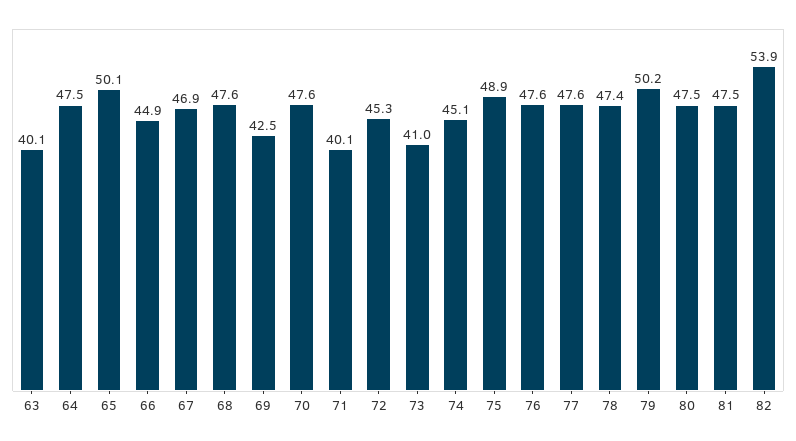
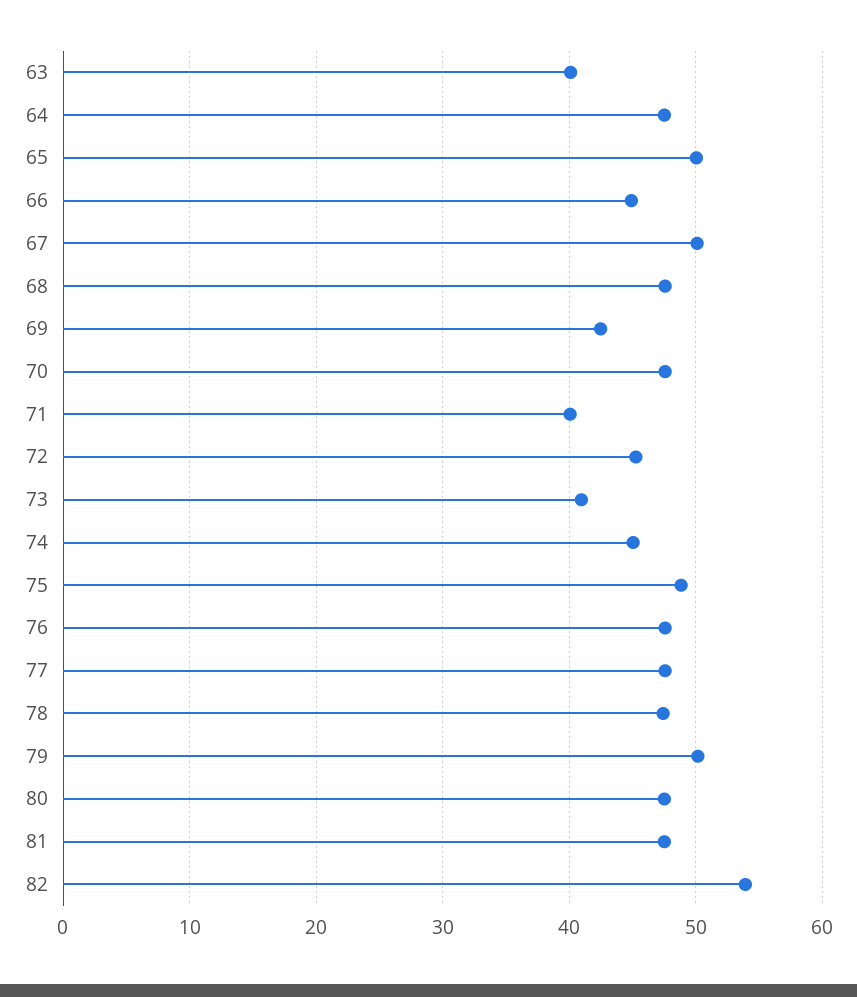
67: 46.9 -> 50

